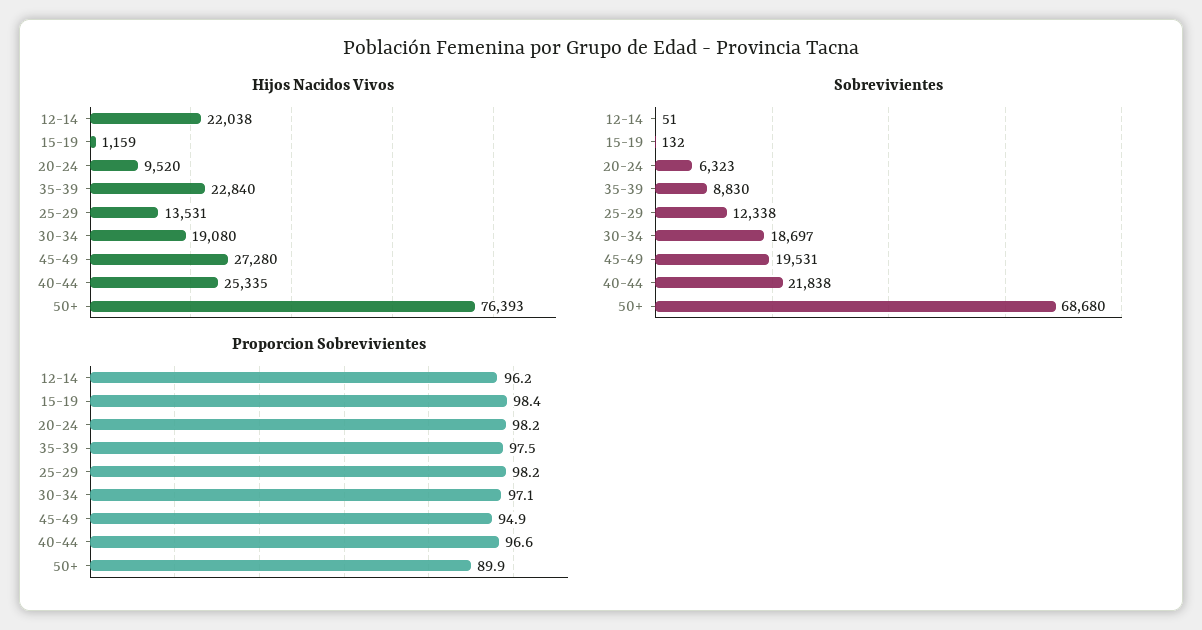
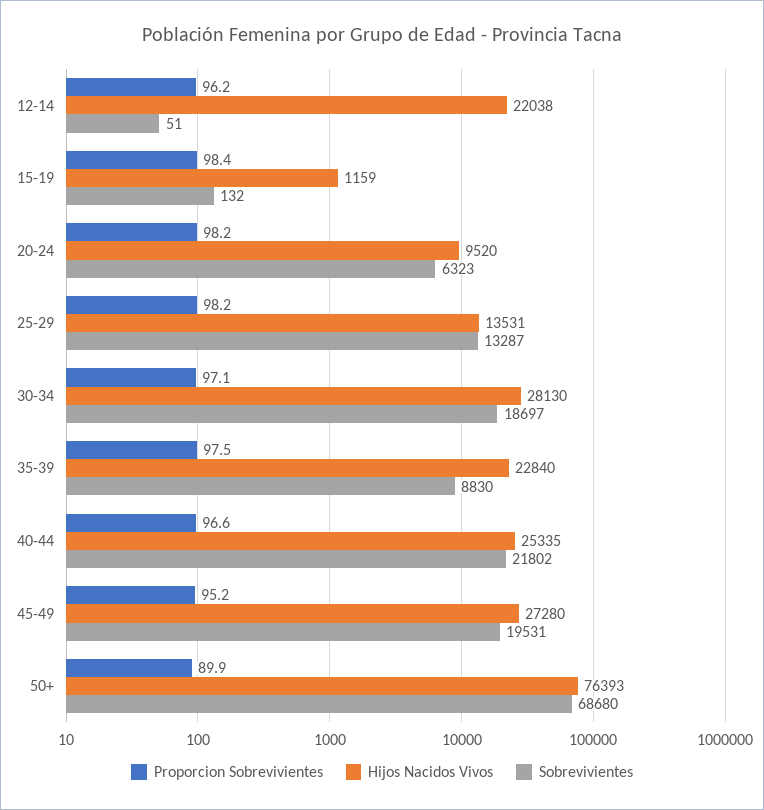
Hijos Nacidos Vivos, 30-34: 19080 -> 28130
Sobrevivientes, 25-29: 12338 -> 13287
Sobrevivientes, 40-44: 21838 -> 21802
Proporcion Sobrevivientes, 45-49: 94.9 -> 95.2

